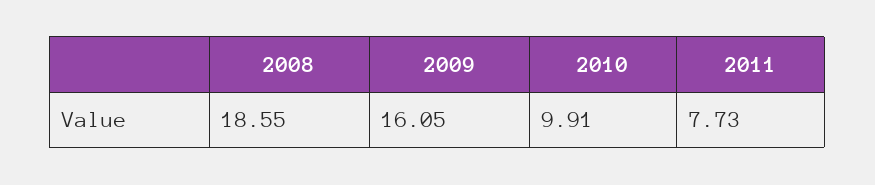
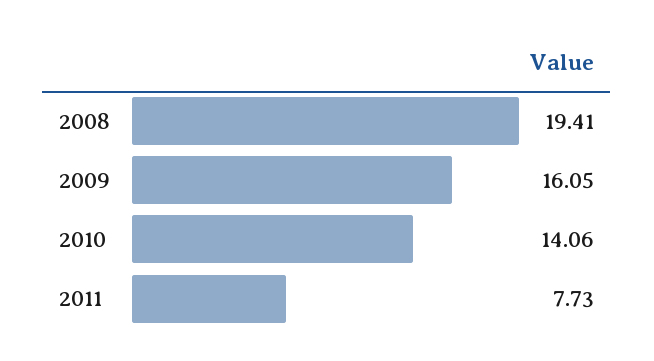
2008: 18.55 -> 19.41
2010: 9.91 -> 14.06

